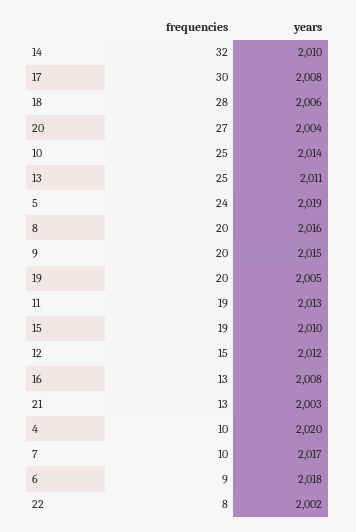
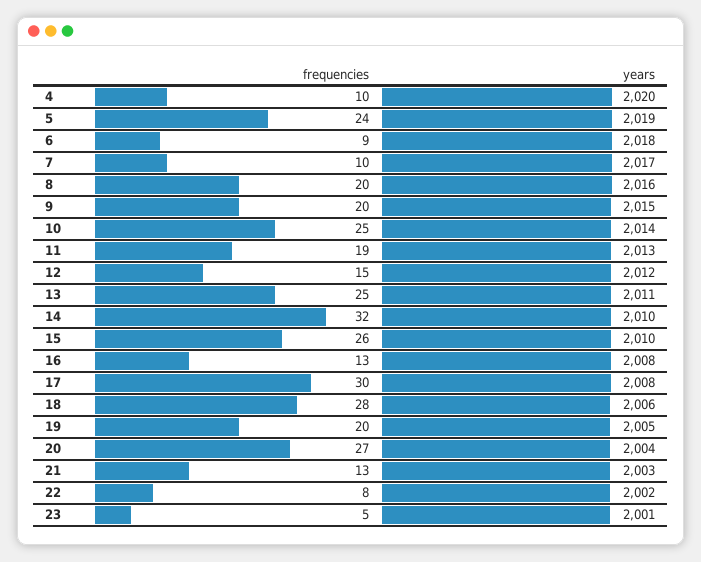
frequencies, 15: 19 -> 26
frequencies, 23: none -> 5
years, 23: none -> 2001

